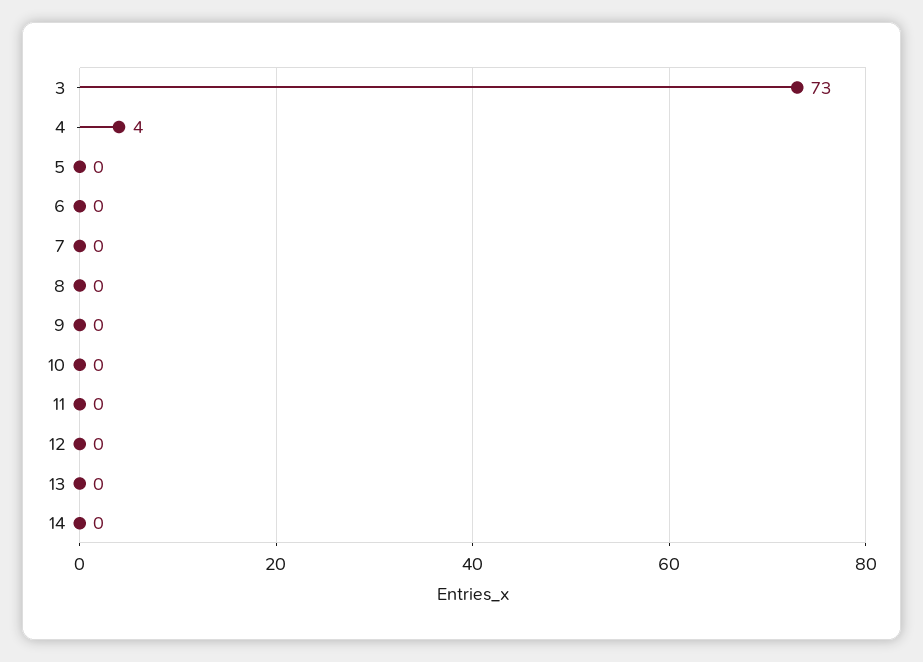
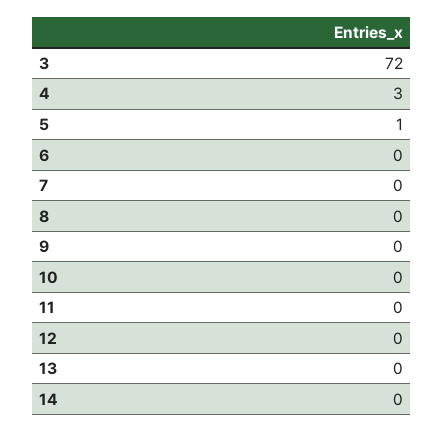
3: 73 -> 72
4: 4 -> 3
5: 0 -> 1

